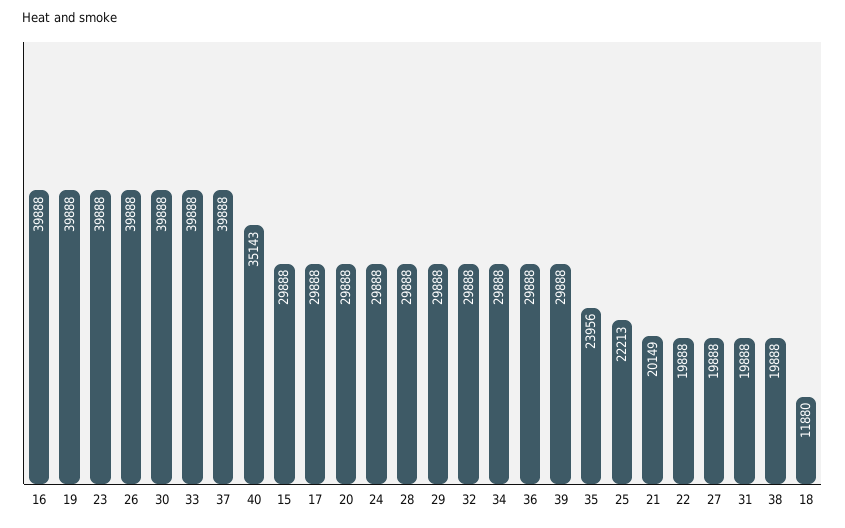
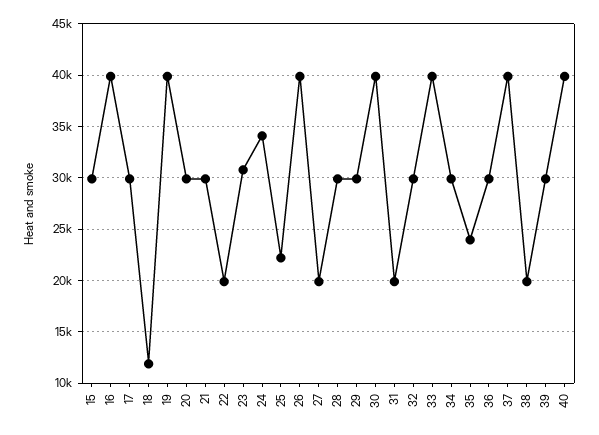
23: 39888 -> 31000
40: 35143 -> 40000
24: 29888 -> 34000
21: 20149 -> 30000

